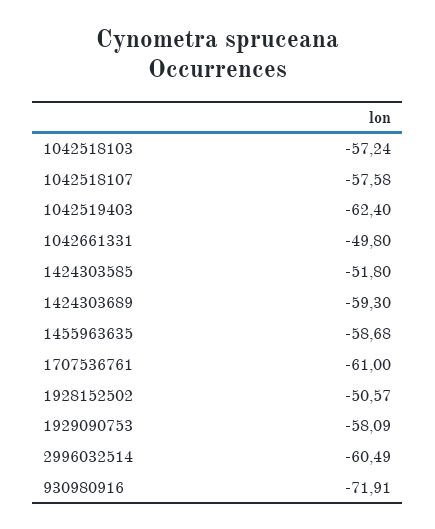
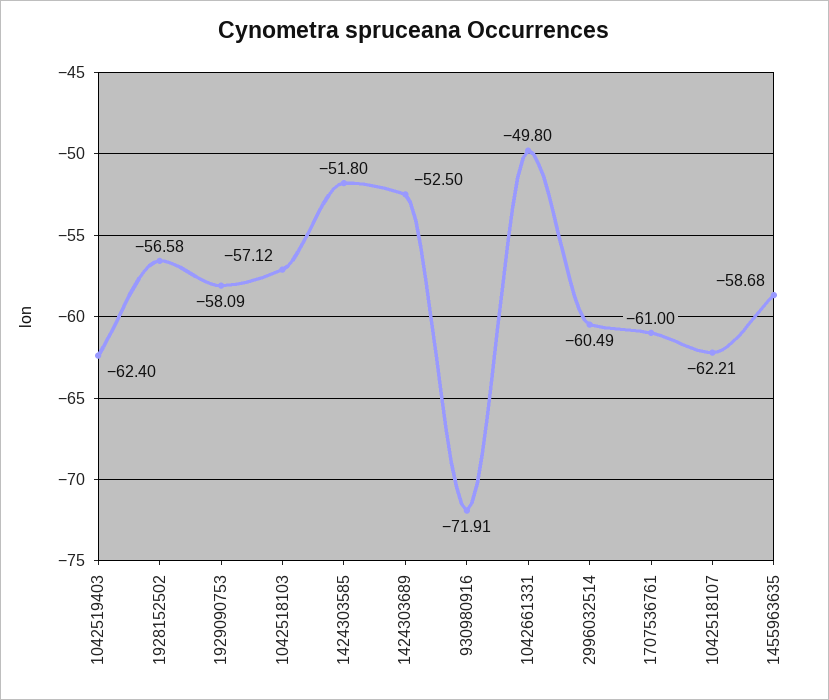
1042518103: -57.24 -> -57.12
1042518107: -57.58 -> -62.21
1424303689: -59.3 -> -52.5
1928152502: -50.57 -> -56.58

